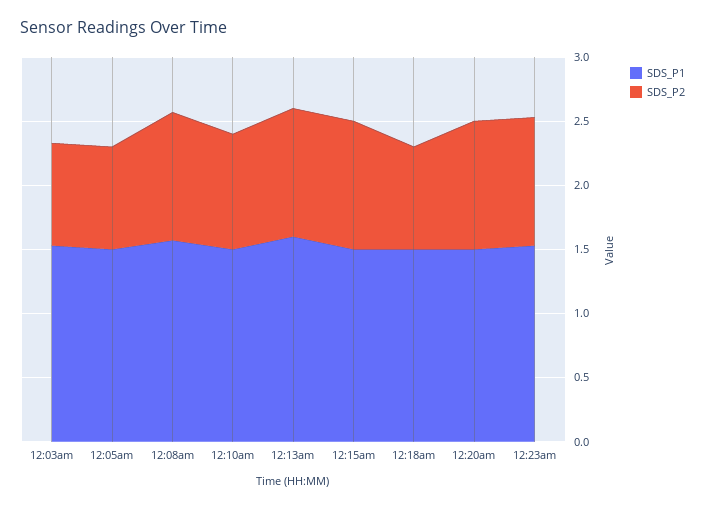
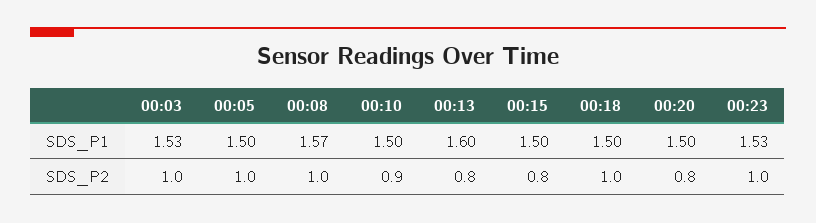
SDS_P2, 12:03am: 0.8 -> 1
SDS_P2, 12:05am: 0.8 -> 1
SDS_P2, 12:13am: 1 -> 0.8
SDS_P2, 12:15am: 1 -> 0.8
SDS_P2, 12:18am: 0.8 -> 1
SDS_P2, 12:20am: 1 -> 0.8

